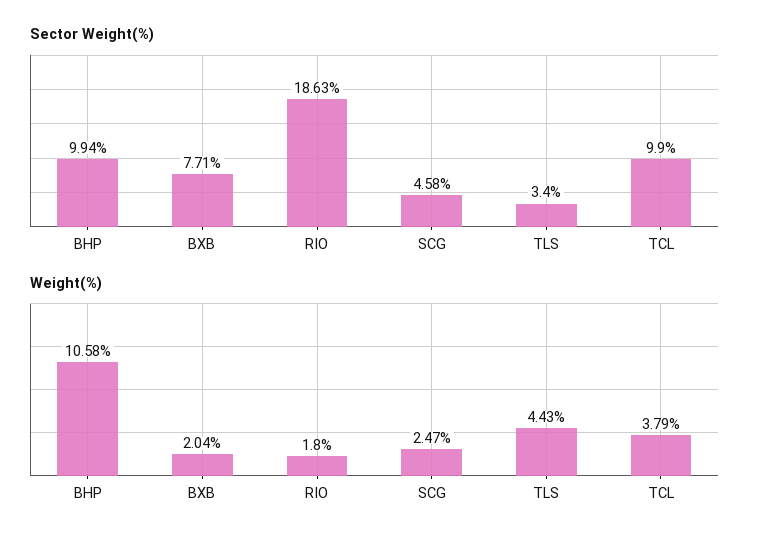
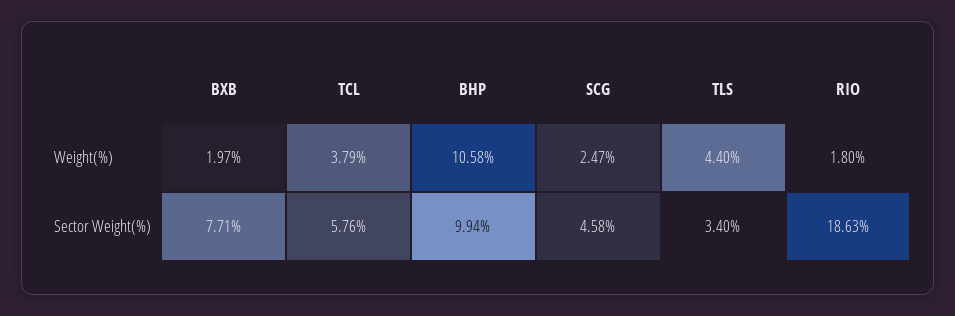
Sector Weight(%), TCL: 9.9 -> 5.76
Weight(%), BXB: 2.04 -> 1.97
Weight(%), TLS: 4.43 -> 4.4

